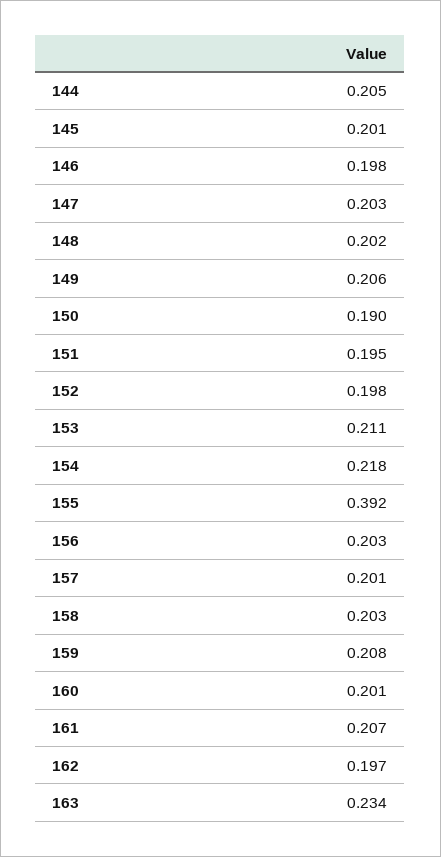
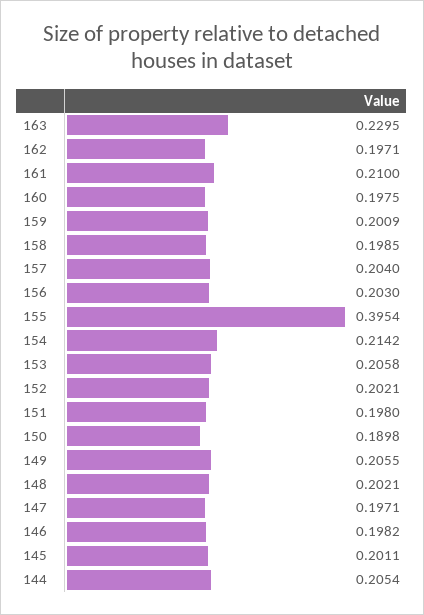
147: 0.203 -> 0.1971
151: 0.195 -> 0.198
152: 0.198 -> 0.2021
153: 0.211 -> 0.2058
154: 0.218 -> 0.2142
155: 0.392 -> 0.3954
157: 0.201 -> 0.204
158: 0.203 -> 0.1985
159: 0.208 -> 0.2009
160: 0.201 -> 0.1975
161: 0.207 -> 0.21
163: 0.234 -> 0.2295

